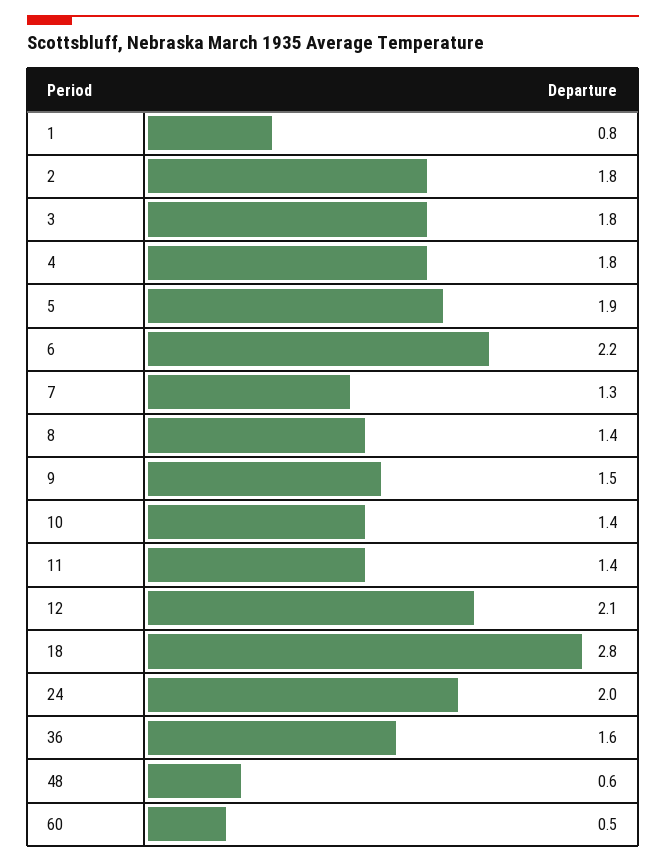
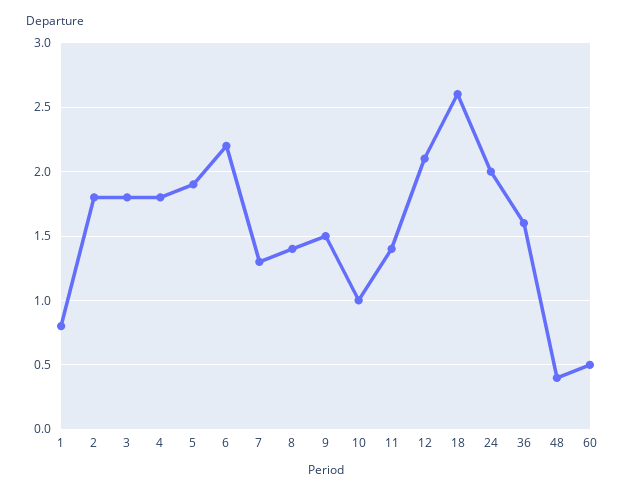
10: 1.4 -> 1
18: 2.8 -> 2.6
48: 0.6 -> 0.4

